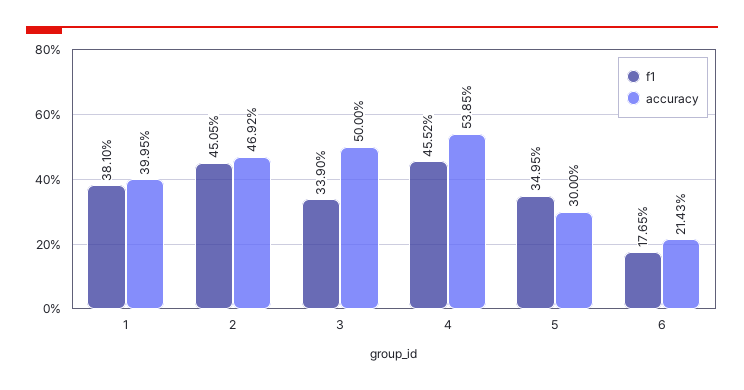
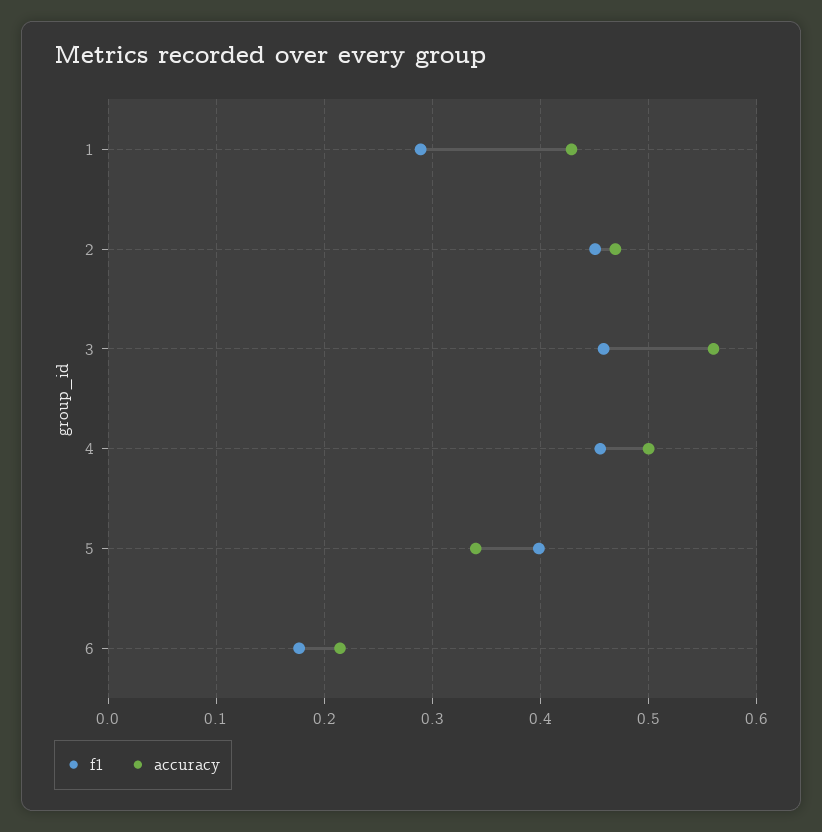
f1, 1: 0.381 -> 0.29
accuracy, 1: 0.3995 -> 0.43
f1, 3: 0.339 -> 0.46
accuracy, 3: 0.5 -> 0.56
accuracy, 4: 0.5385 -> 0.5
f1, 5: 0.3495 -> 0.4
accuracy, 5: 0.3 -> 0.34

